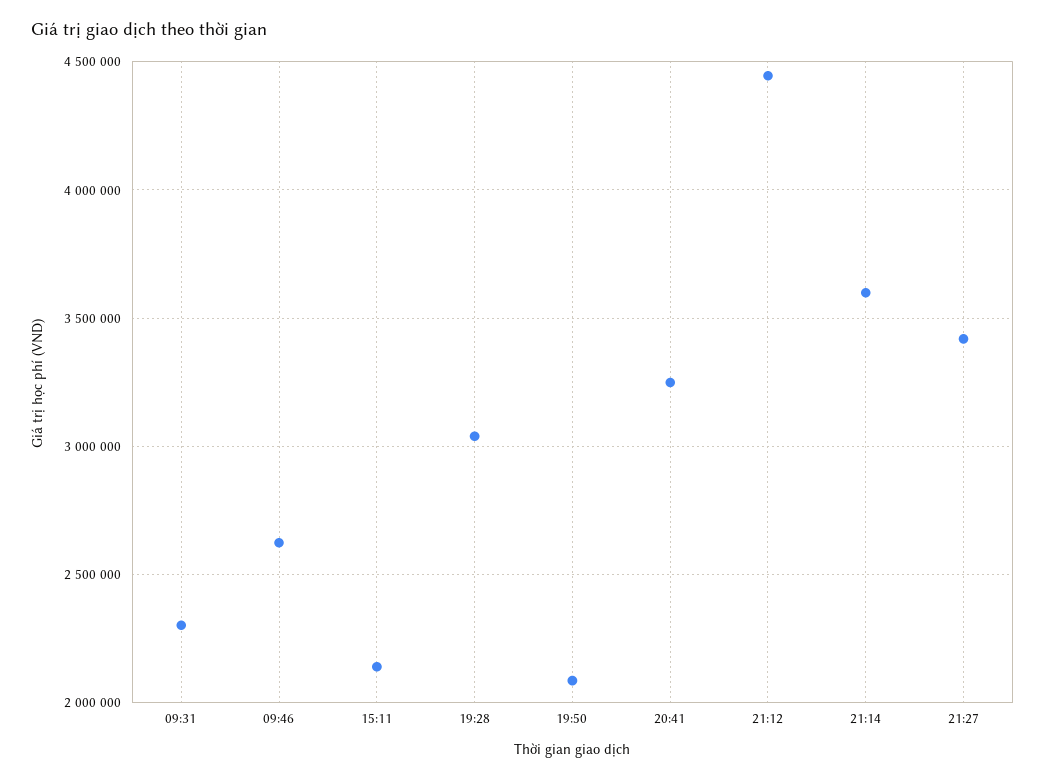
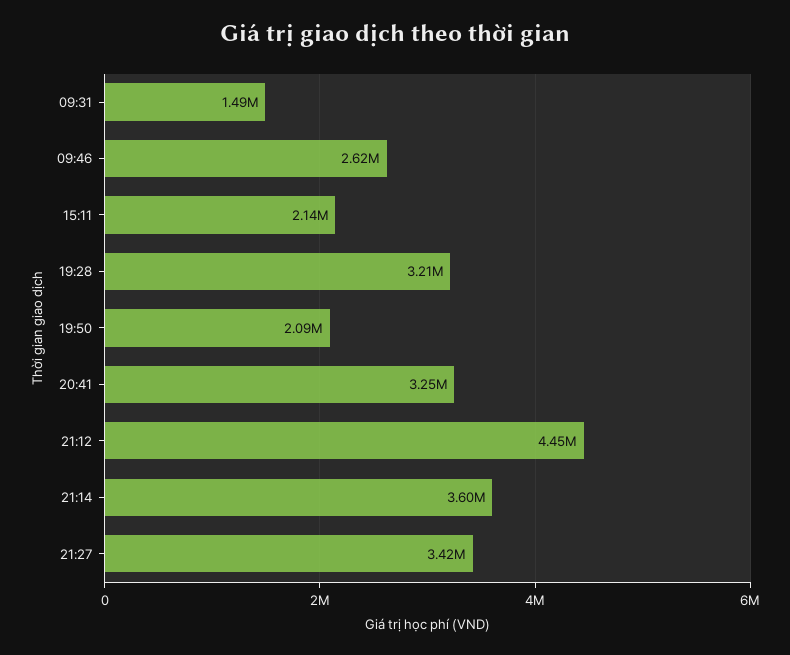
09:31: 2300000 -> 1490000
19:28: 3050000 -> 3210000

